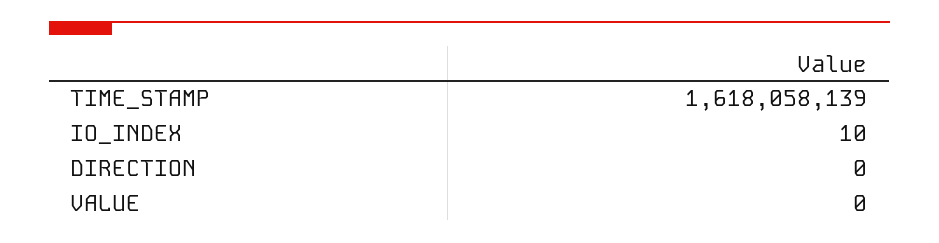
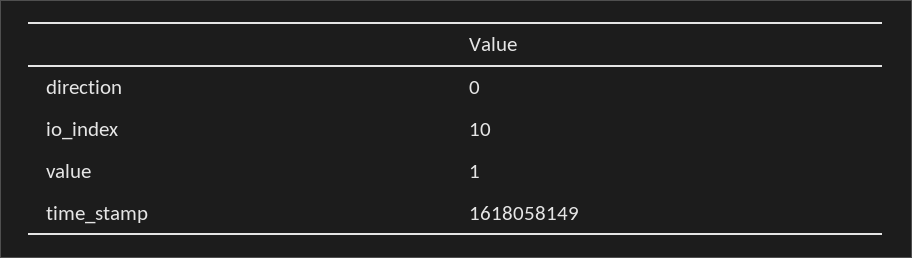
TIME_STAMP: 1618058139 -> 1618058149
VALUE: 0 -> 1

